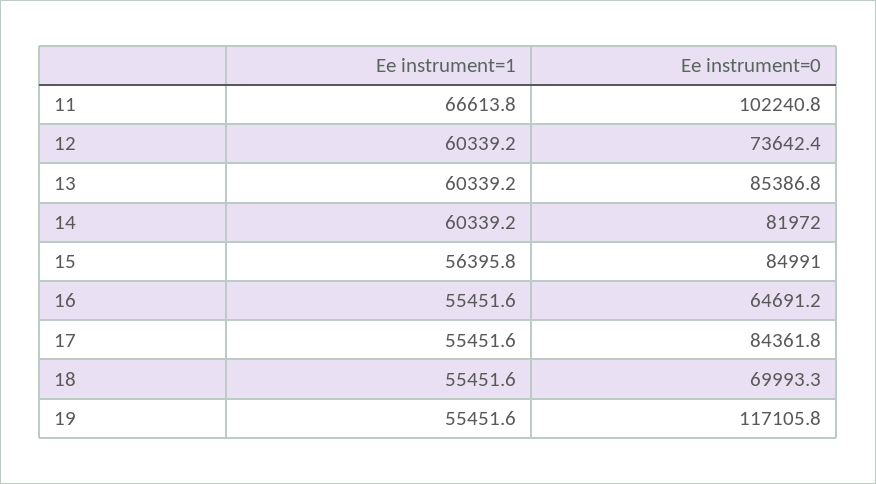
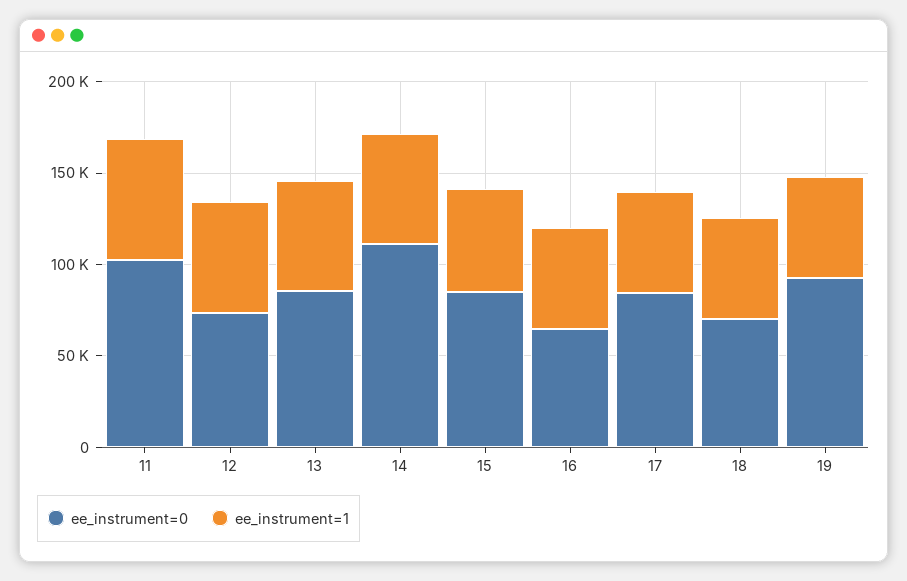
Ee instrument=0, 14: 81972 -> 110000
Ee instrument=0, 19: 117105.8 -> 90000

